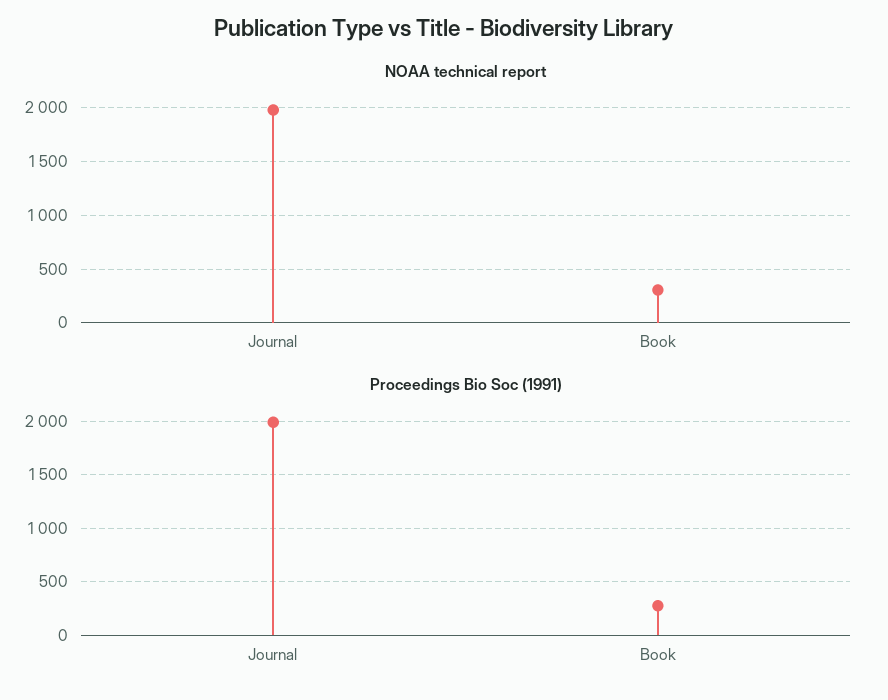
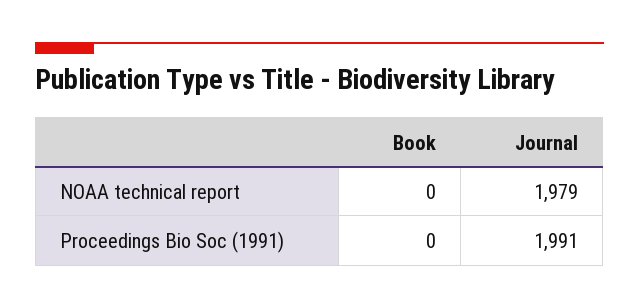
NOAA technical report, Book: 300 -> 0
Proceedings Bio Soc (1991), Book: 300 -> 0

